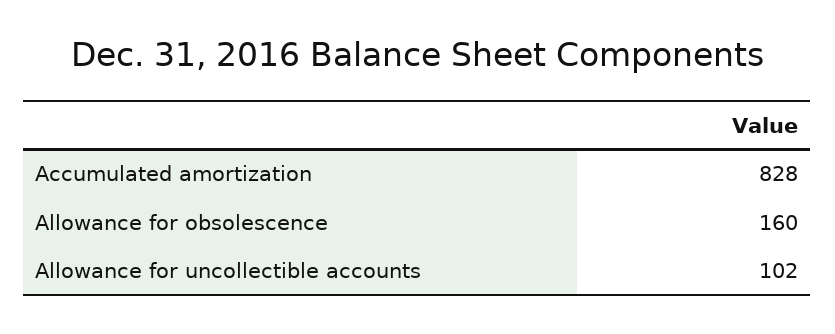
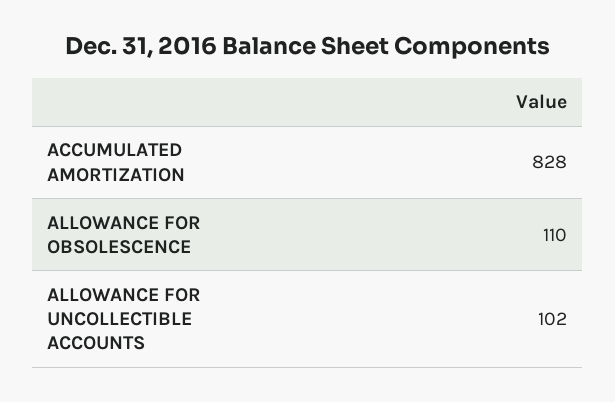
Allowance for obsolescence: 160 -> 110

